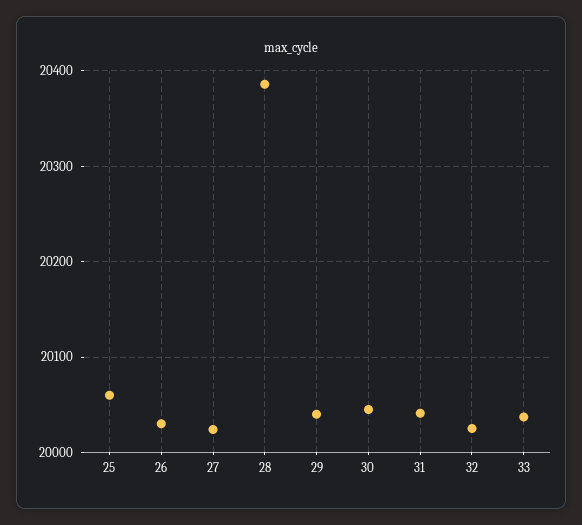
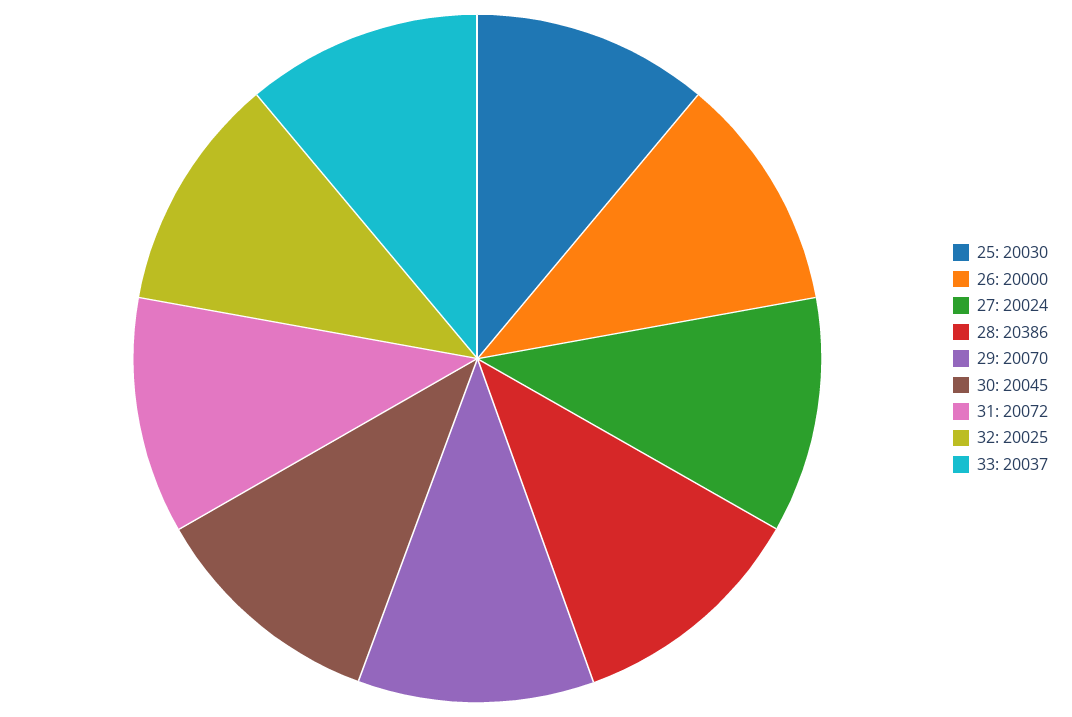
25: 20060 -> 20030
26: 20030 -> 20000
29: 20040 -> 20070
31: 20040 -> 20072

